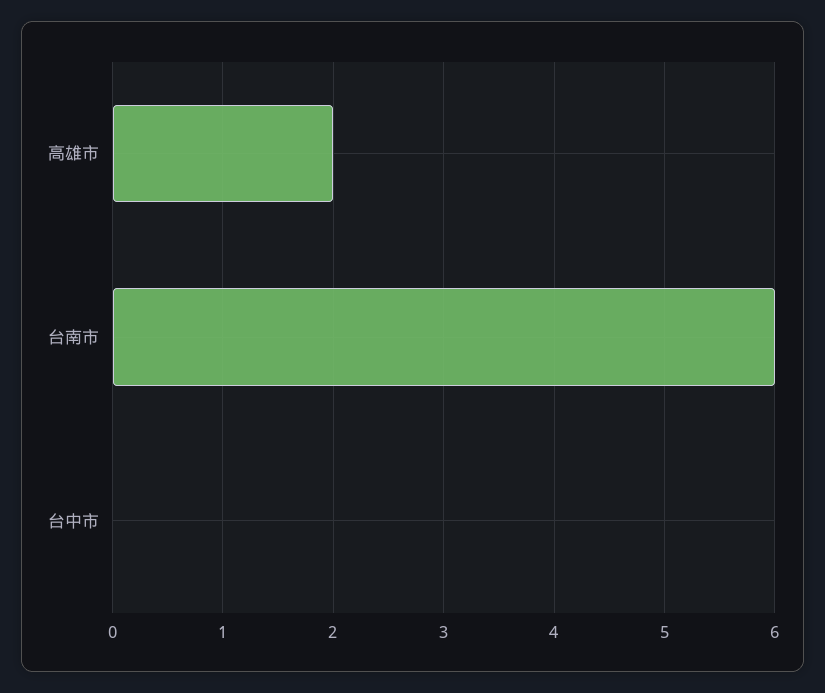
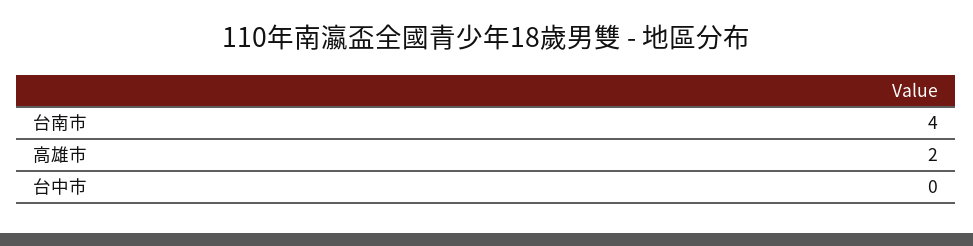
台南市: 6 -> 4

